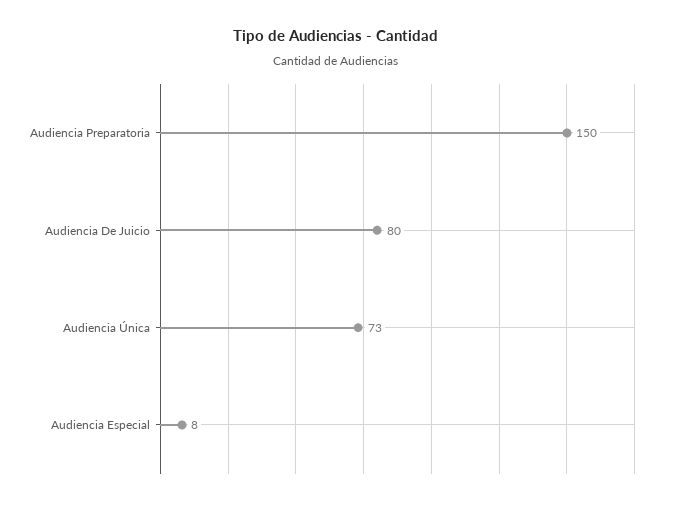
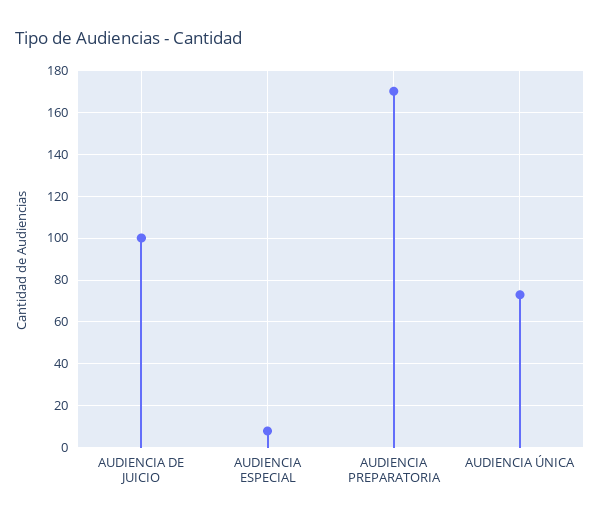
Audiencia Preparatoria: 150 -> 170
Audiencia De Juicio: 80 -> 100

